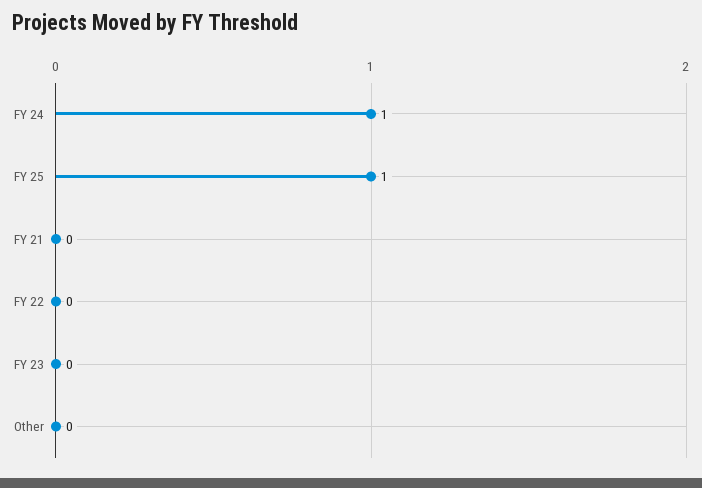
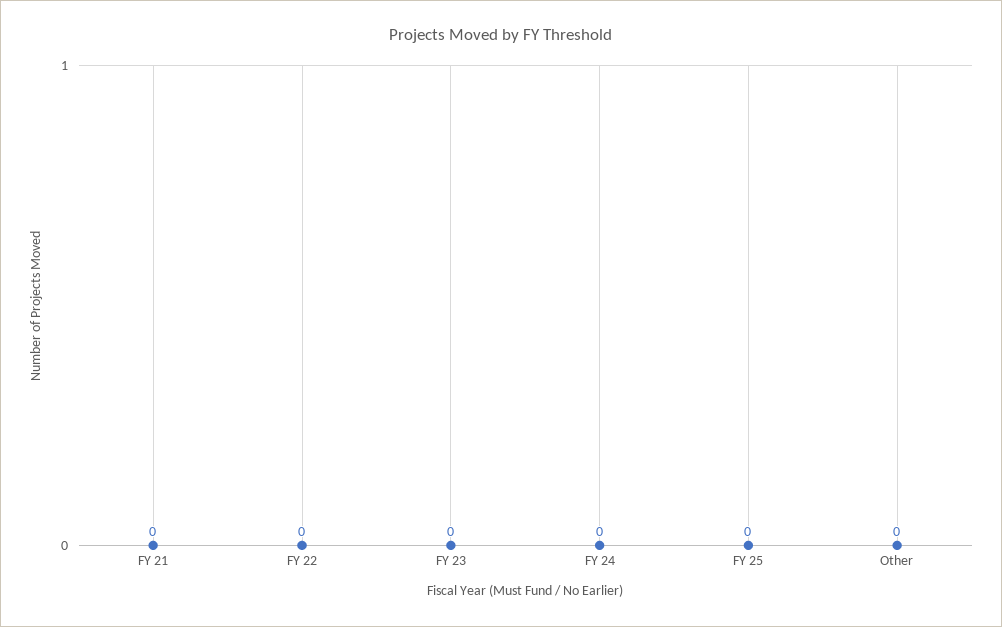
FY 24: 1 -> 0
FY 25: 1 -> 0

